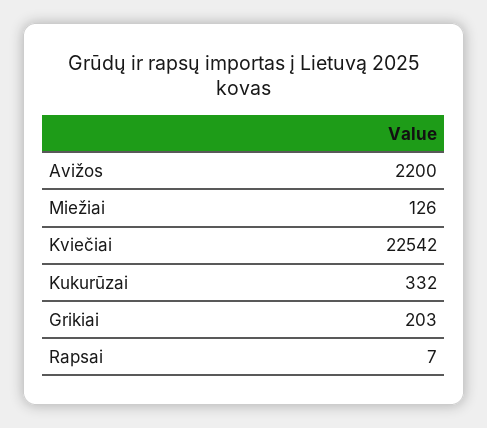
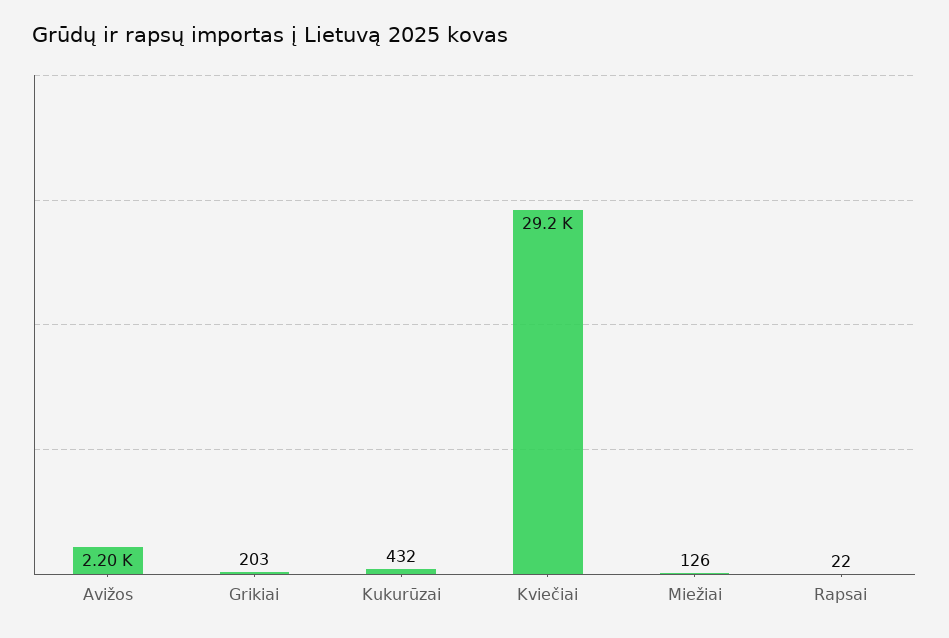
Kviečiai: 22542 -> 29200
Kukurūzai: 332 -> 432
Rapsai: 7 -> 22

